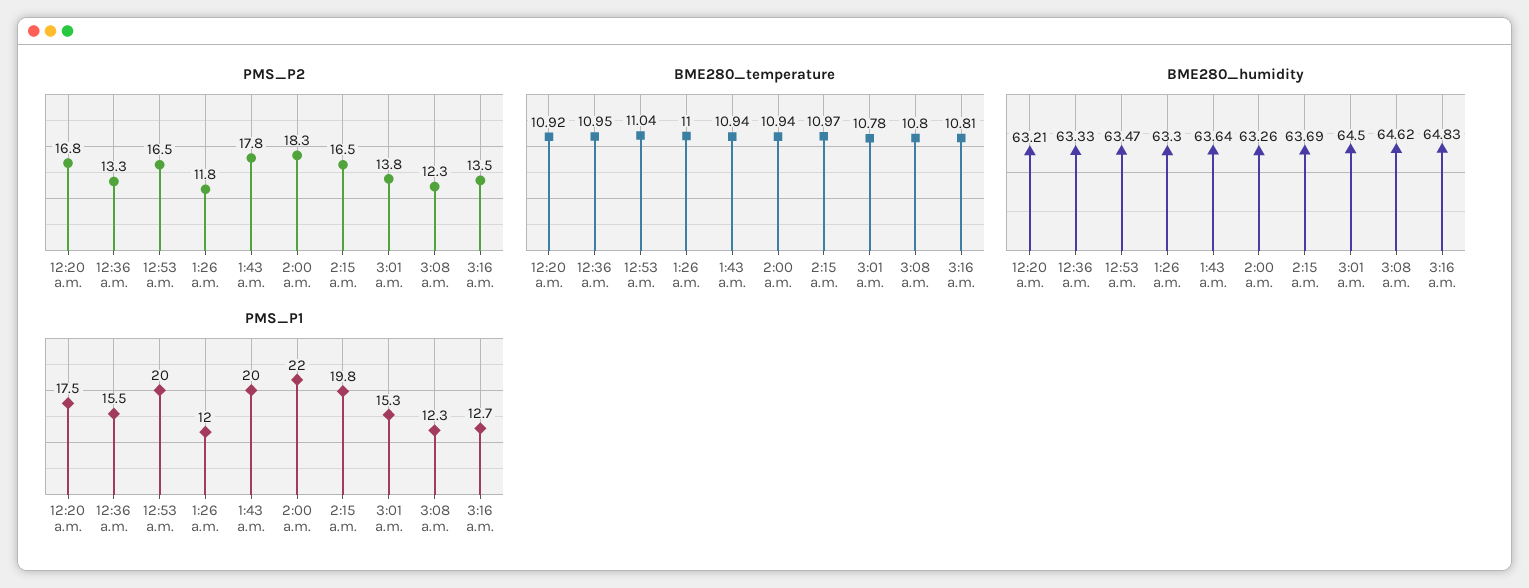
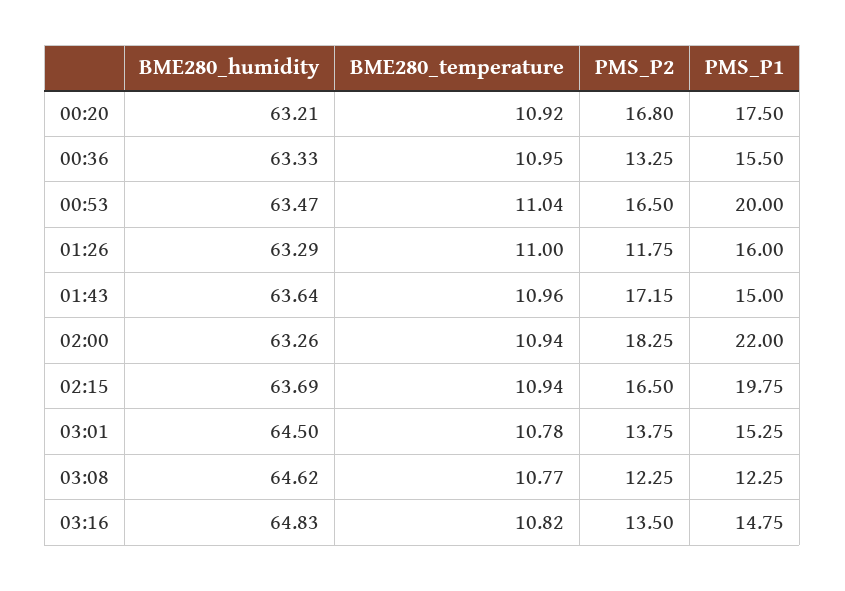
PMS_P2, 1:43 a.m.: 17.8 -> 17.15
BME280_temperature, 1:43 a.m.: 10.94 -> 10.96
BME280_temperature, 2:15 a.m.: 10.97 -> 10.94
BME280_temperature, 3:08 a.m.: 10.8 -> 10.77
BME280_temperature, 3:16 a.m.: 10.81 -> 10.82
BME280_humidity, 1:26 a.m.: 63.3 -> 63.29
PMS_P1, 1:26 a.m.: 12 -> 16
PMS_P1, 1:43 a.m.: 20 -> 15
PMS_P1, 3:16 a.m.: 12.7 -> 14.75

